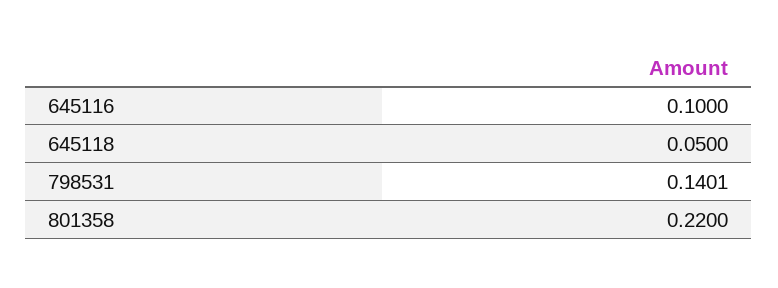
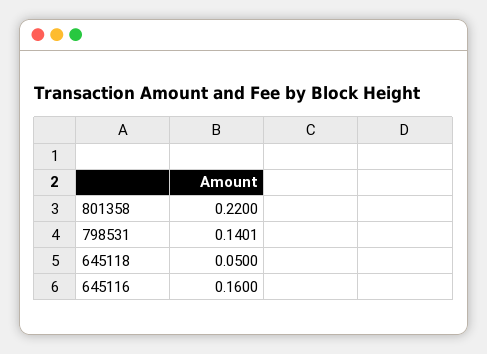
645116: 0.1 -> 0.16

